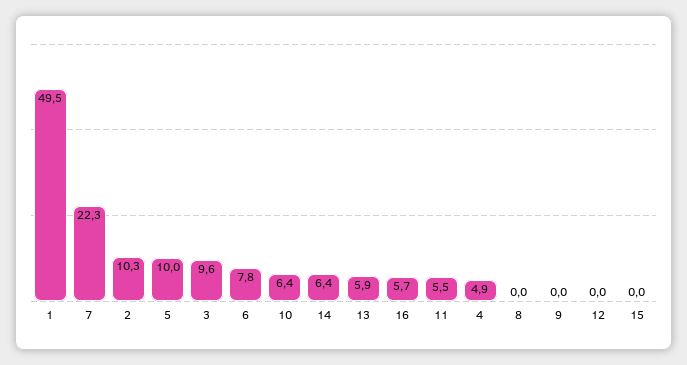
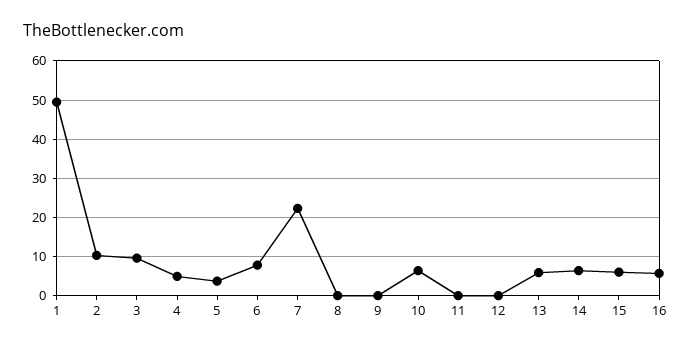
5: 10 -> 4
11: 5.5 -> 0
15: 0 -> 6

